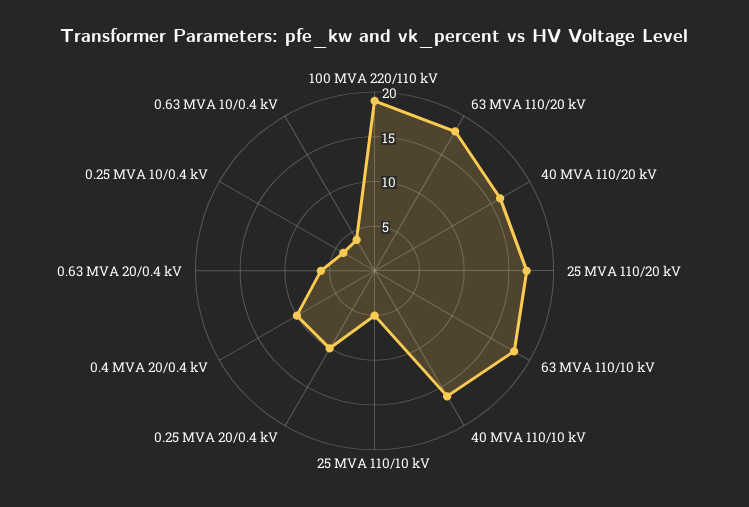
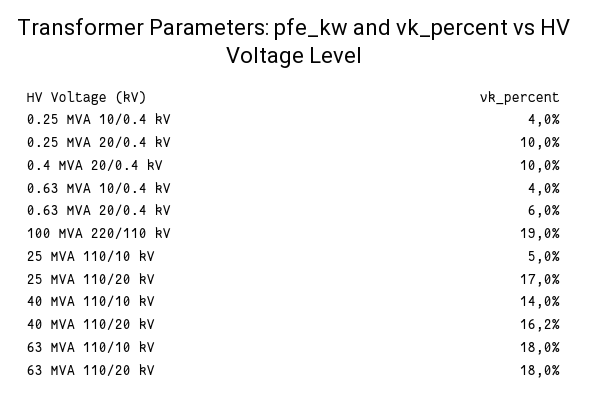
40 MVA 110/10 kV: 16 -> 14

